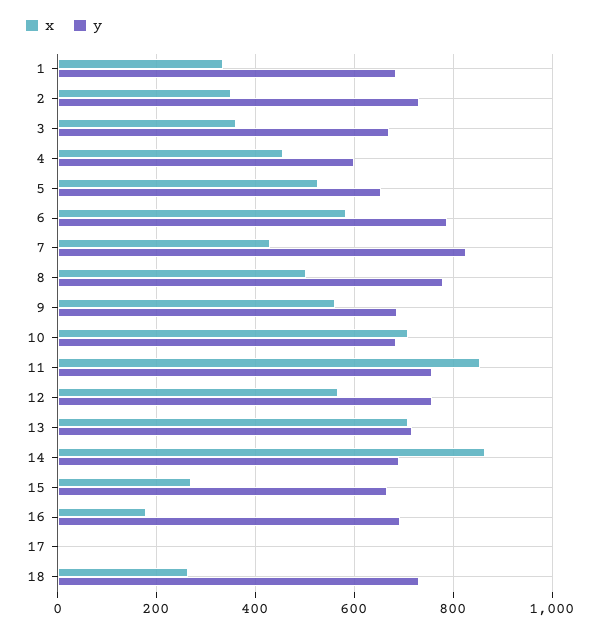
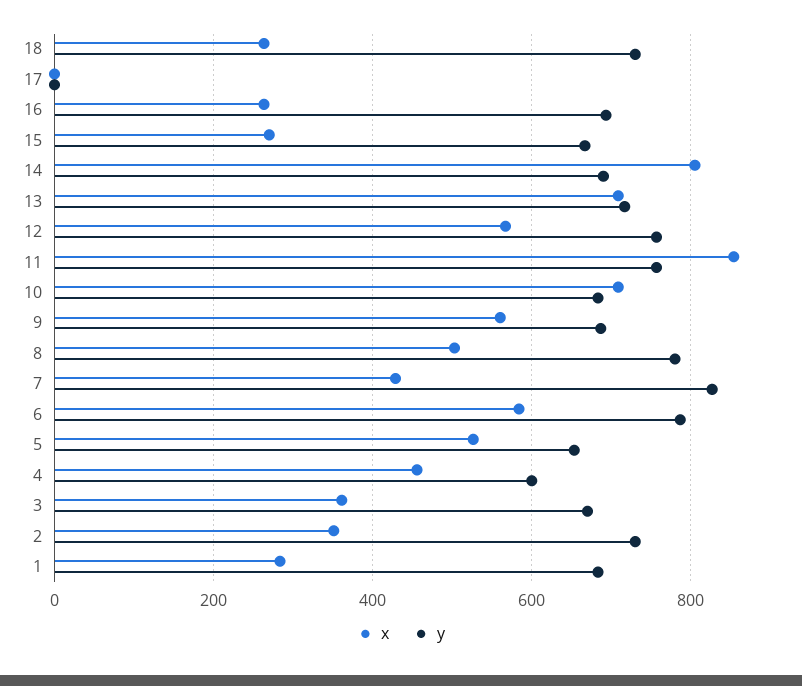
x, 1: 340 -> 280
x, 14: 860 -> 800
x, 16: 180 -> 260

